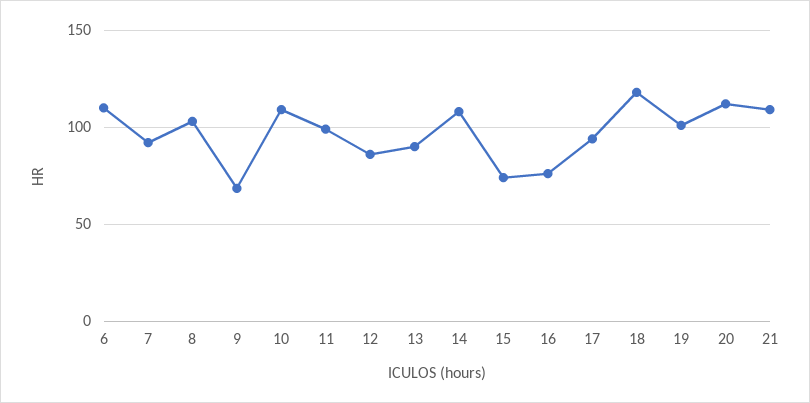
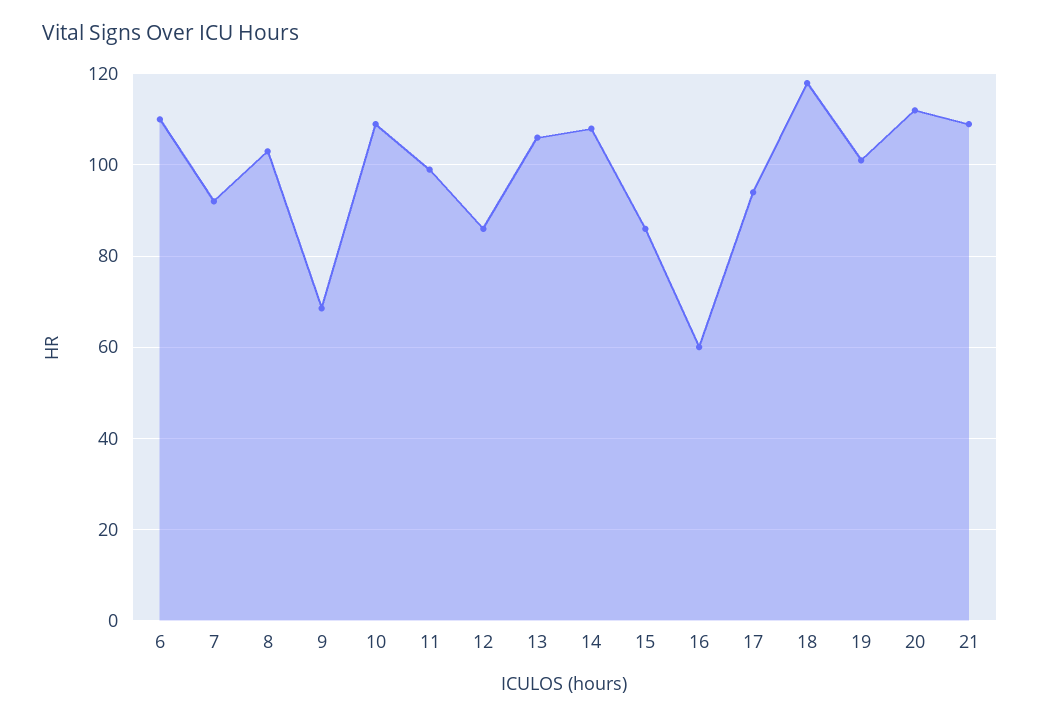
13: 90 -> 106
15: 75 -> 86
16: 75 -> 60

